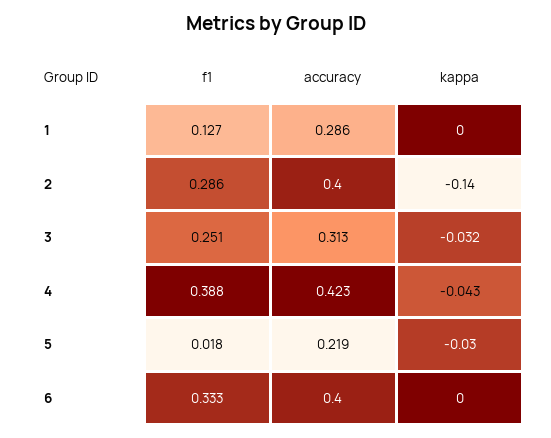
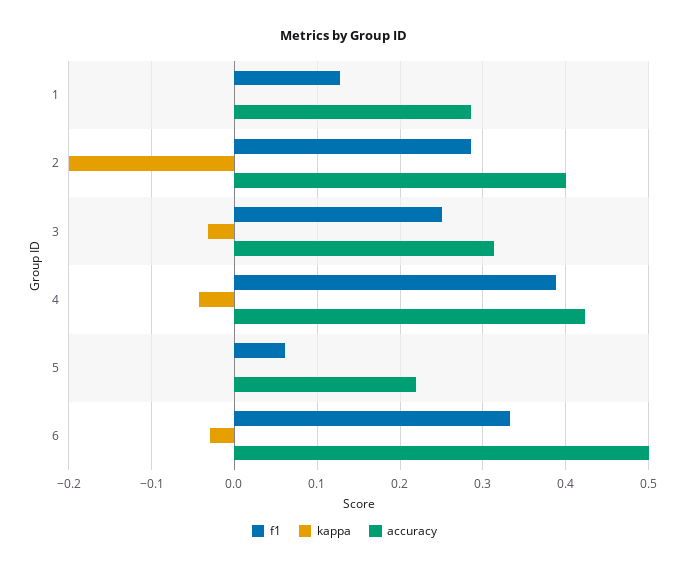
kappa, 2: -0.14 -> -0.2
f1, 5: 0.018 -> 0.06
kappa, 5: -0.03 -> 0
accuracy, 6: 0.4 -> 0.5
kappa, 6: 0 -> -0.03

